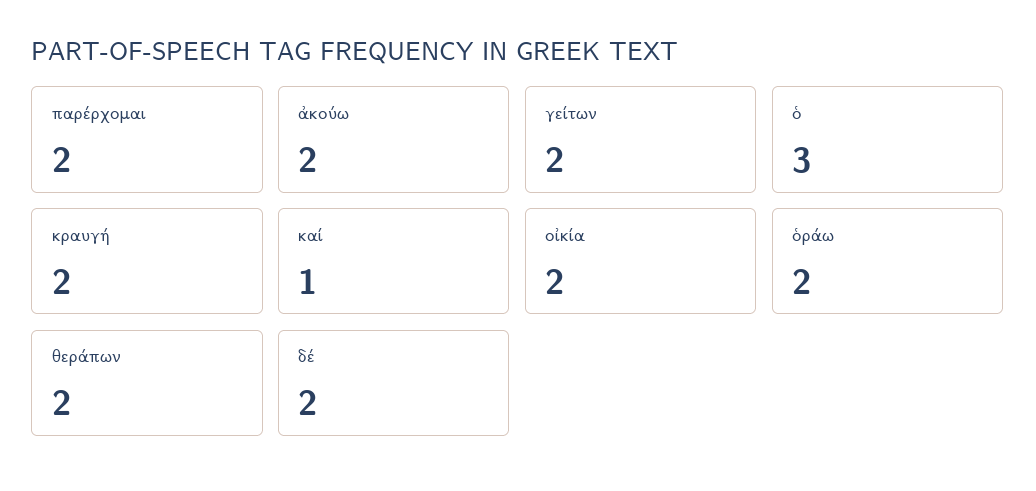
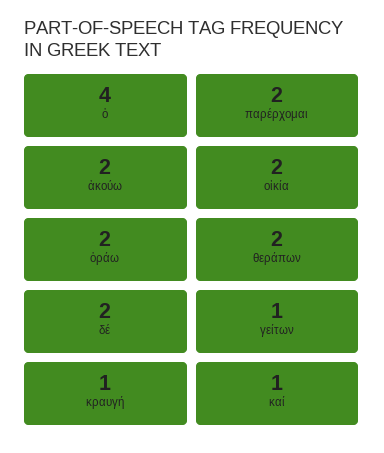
γείτων: 2 -> 1
ὁ: 3 -> 4
κραυγή: 2 -> 1

